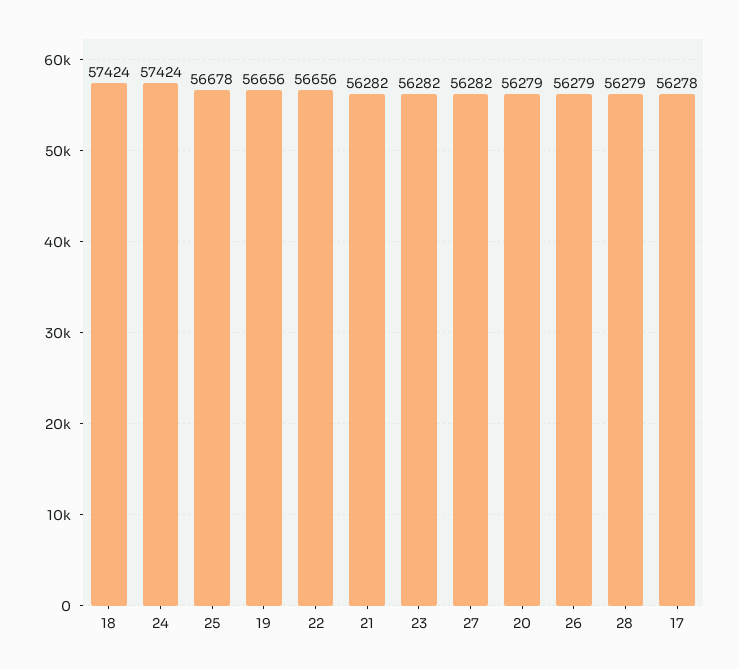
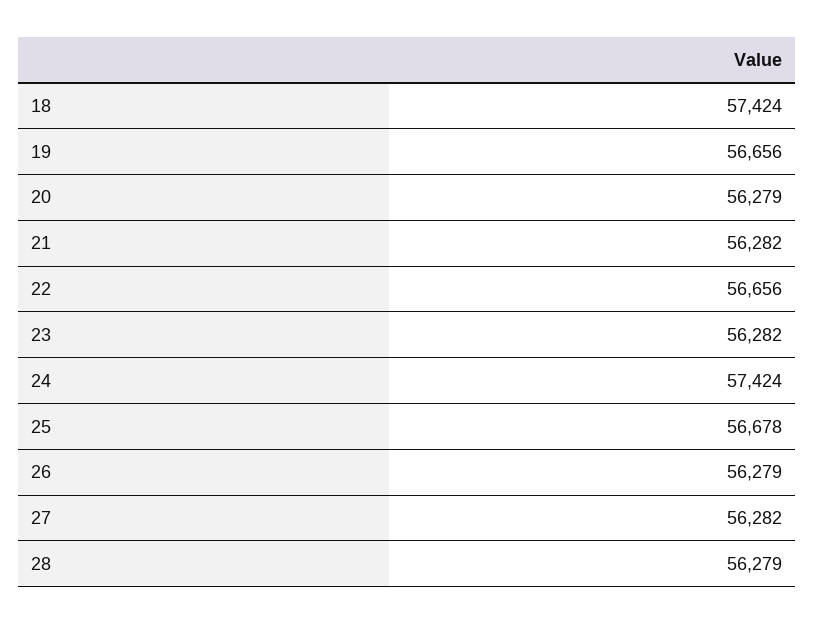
17: 56278 -> none

